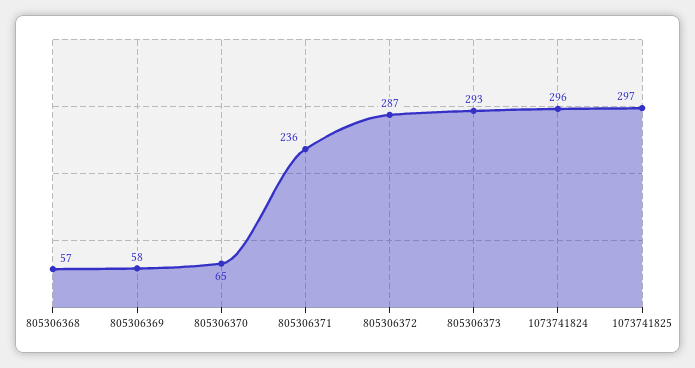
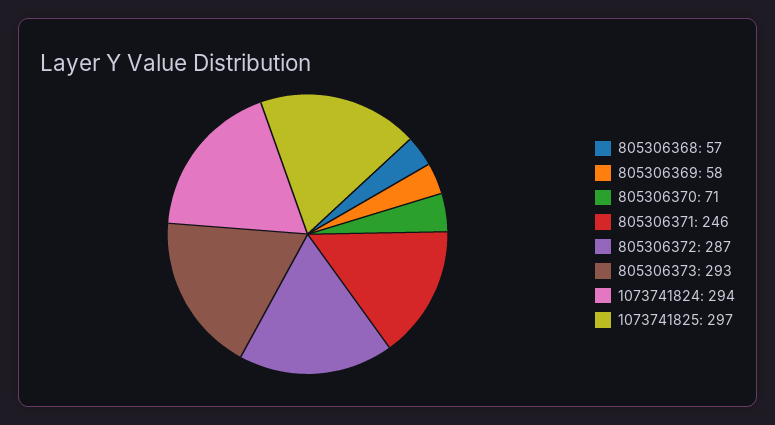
805306370: 65 -> 71
805306371: 236 -> 246
1073741824: 296 -> 294

